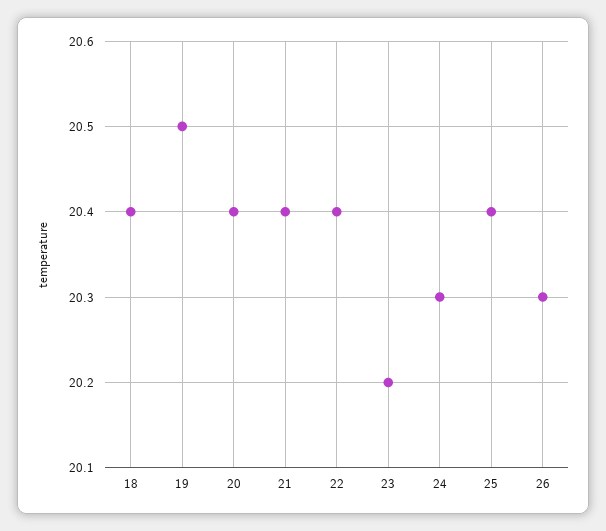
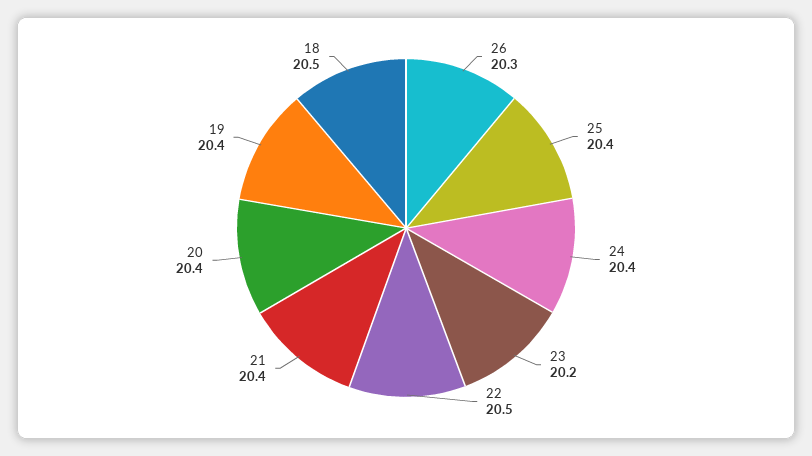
18: 20.4 -> 20.5
19: 20.5 -> 20.4
22: 20.4 -> 20.5
24: 20.3 -> 20.4

